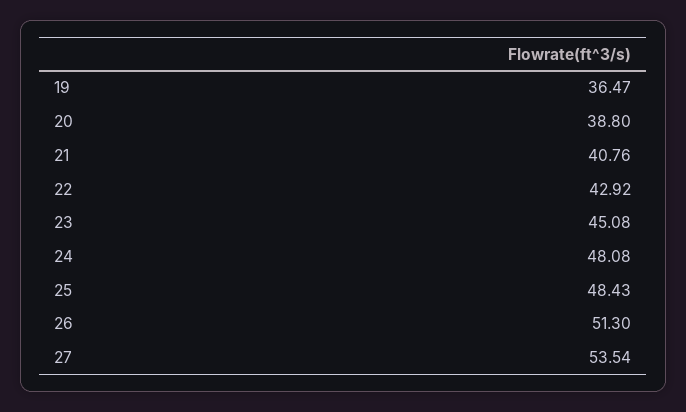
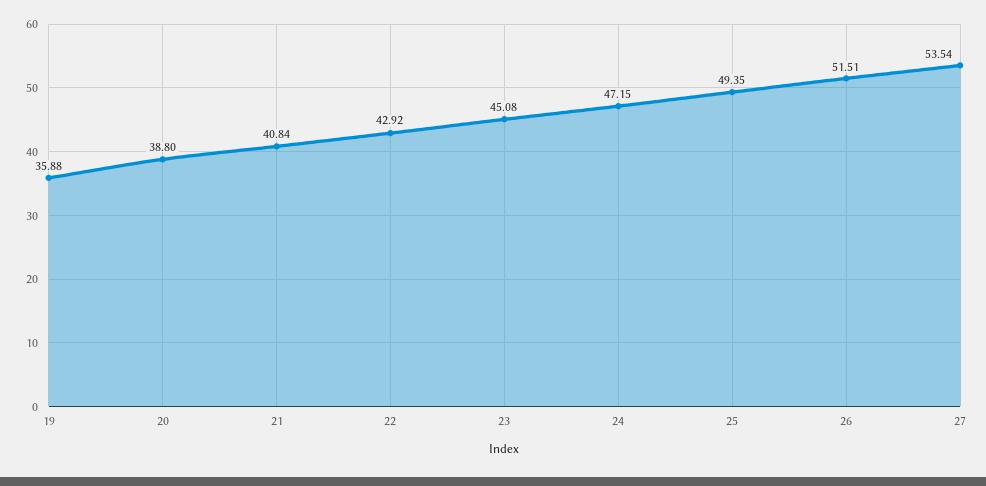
19: 36.47 -> 35.88
21: 40.76 -> 40.84
24: 48.08 -> 47.15
25: 48.43 -> 49.35
26: 51.3 -> 51.51

